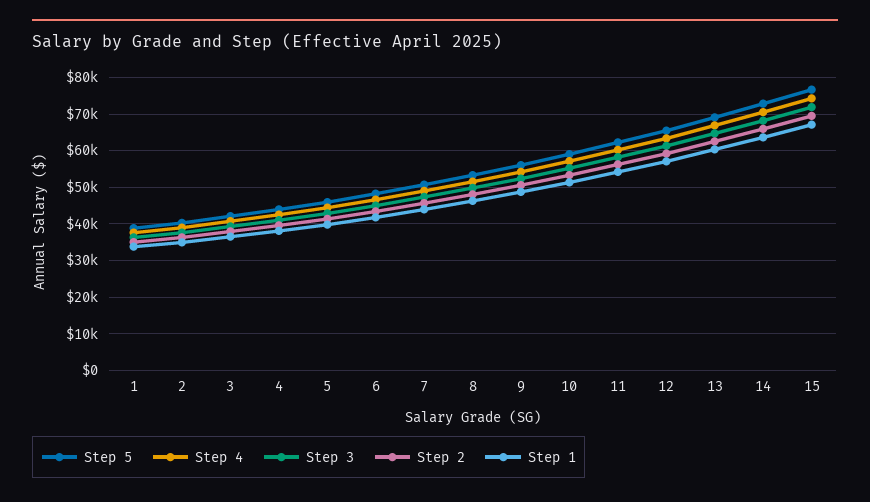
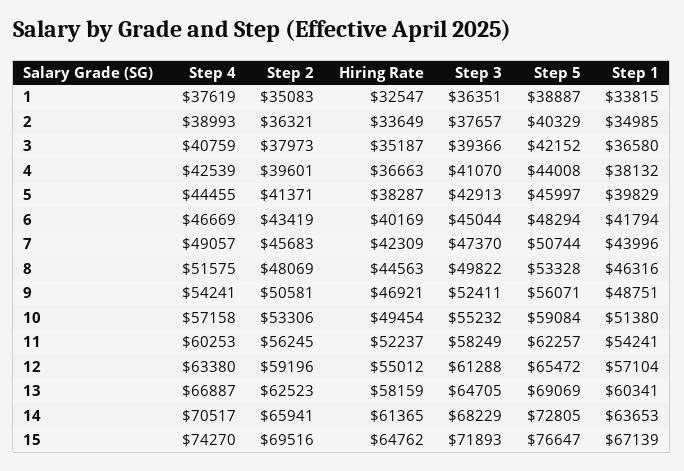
Hiring Rate, 1: none -> 32547
Hiring Rate, 2: none -> 33649
Hiring Rate, 3: none -> 35187
Hiring Rate, 4: none -> 36663
Hiring Rate, 5: none -> 38287
Hiring Rate, 6: none -> 40169
Hiring Rate, 7: none -> 42309
Hiring Rate, 8: none -> 44563
Hiring Rate, 9: none -> 46921
Hiring Rate, 10: none -> 49454
Hiring Rate, 11: none -> 52237
Hiring Rate, 12: none -> 55012
Hiring Rate, 13: none -> 58159
Hiring Rate, 14: none -> 61365
Hiring Rate, 15: none -> 64762

